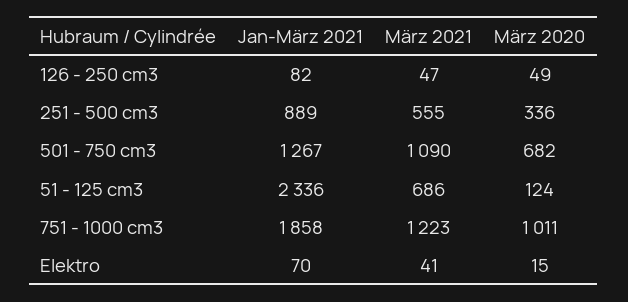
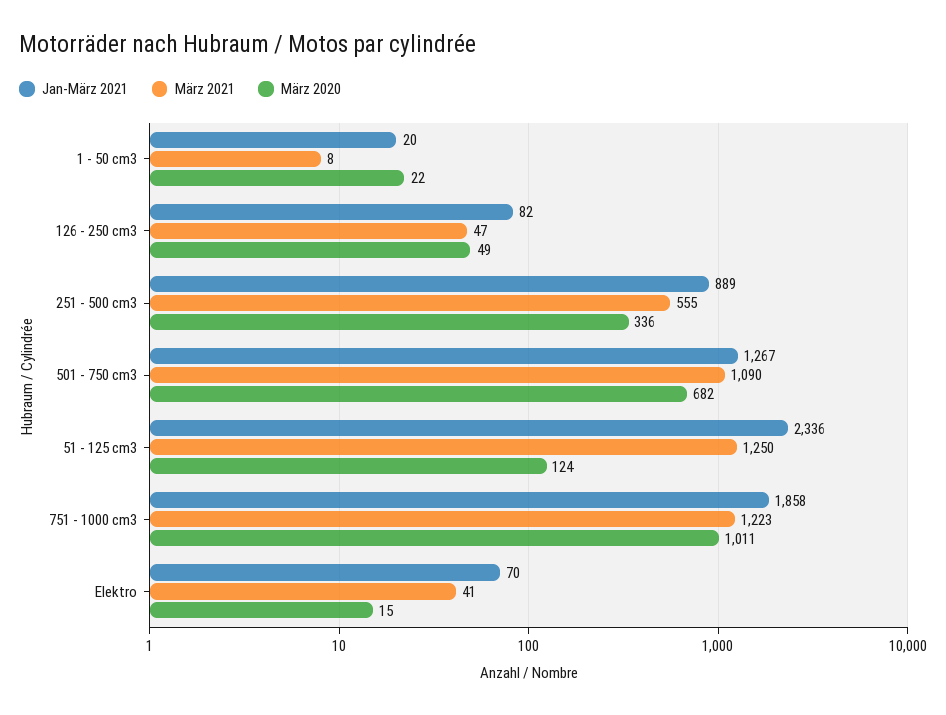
März 2021, 51 - 125 cm3: 686 -> 1250
Jan-März 2021, 1 - 50 cm3: none -> 20
März 2021, 1 - 50 cm3: none -> 8
März 2020, 1 - 50 cm3: none -> 22

